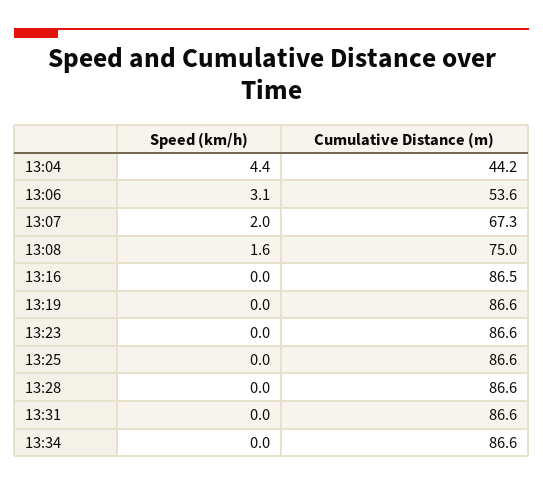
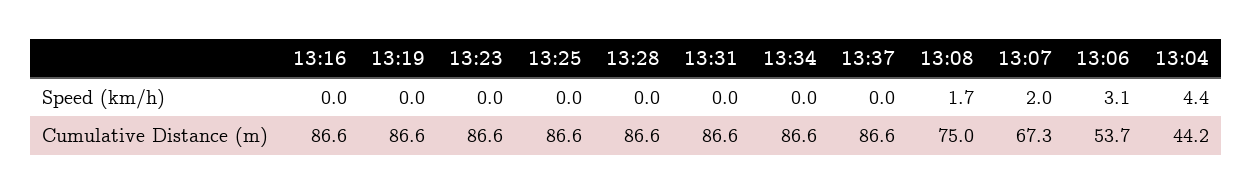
Cumulative Distance (m), 13:06: 53.6 -> 53.7
Speed (km/h), 13:08: 1.6 -> 1.7
Cumulative Distance (m), 13:16: 86.5 -> 86.6
Speed (km/h), 13:37: none -> 0
Cumulative Distance (m), 13:37: none -> 86.6

